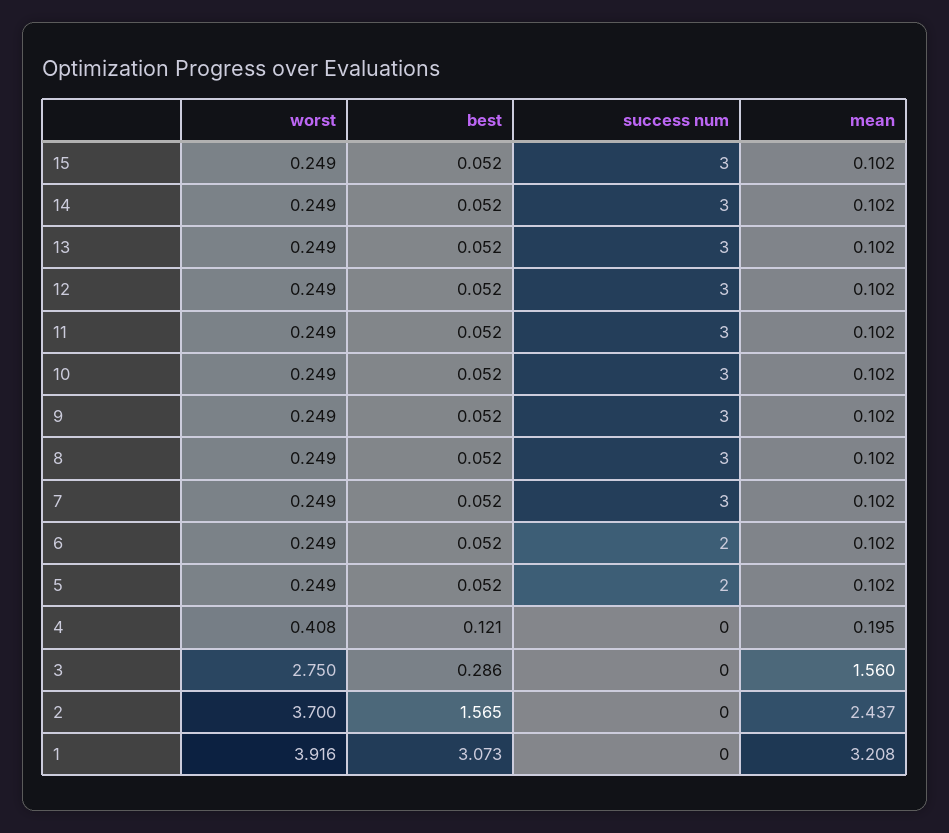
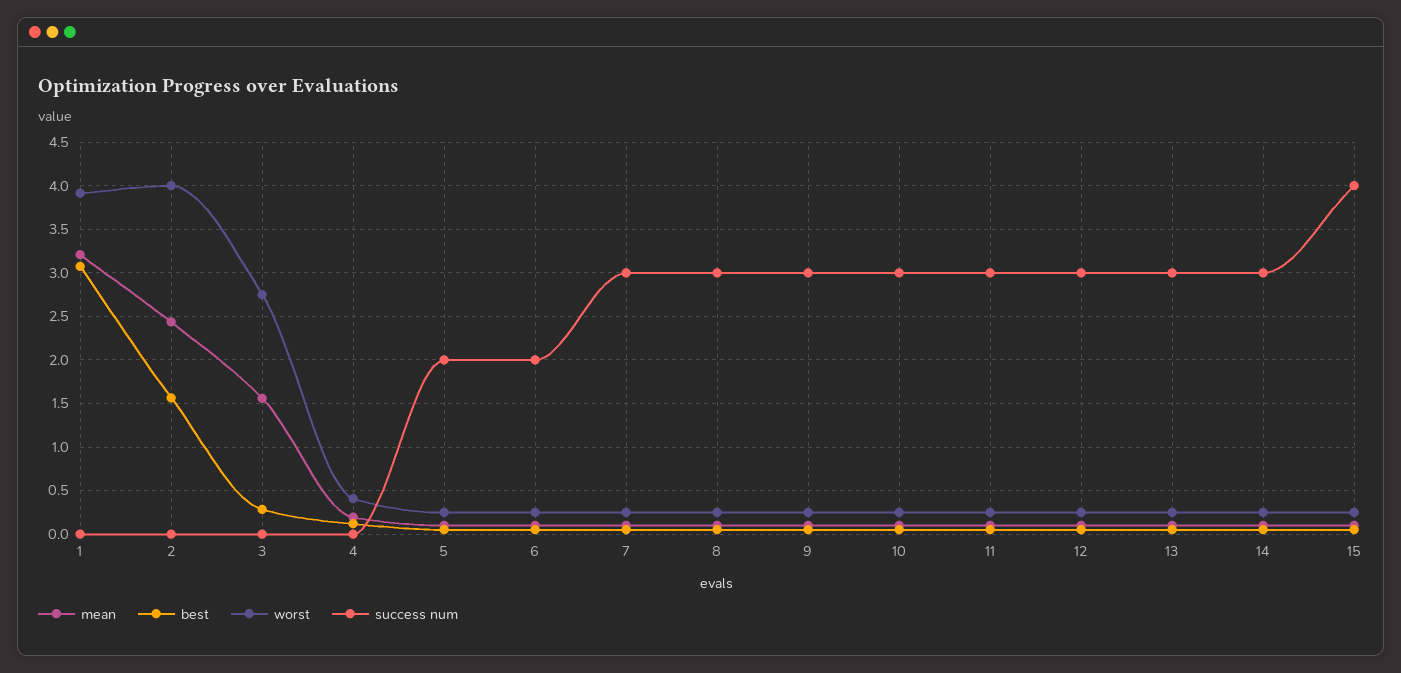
success num, 15: 3 -> 4
worst, 2: 3.7 -> 4

